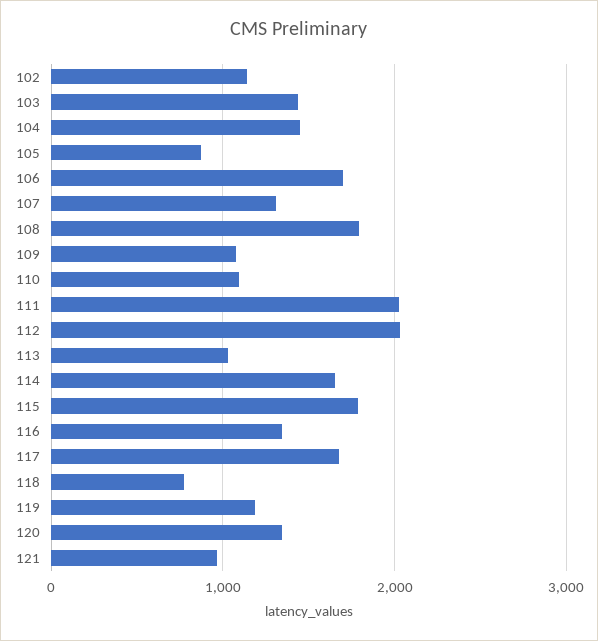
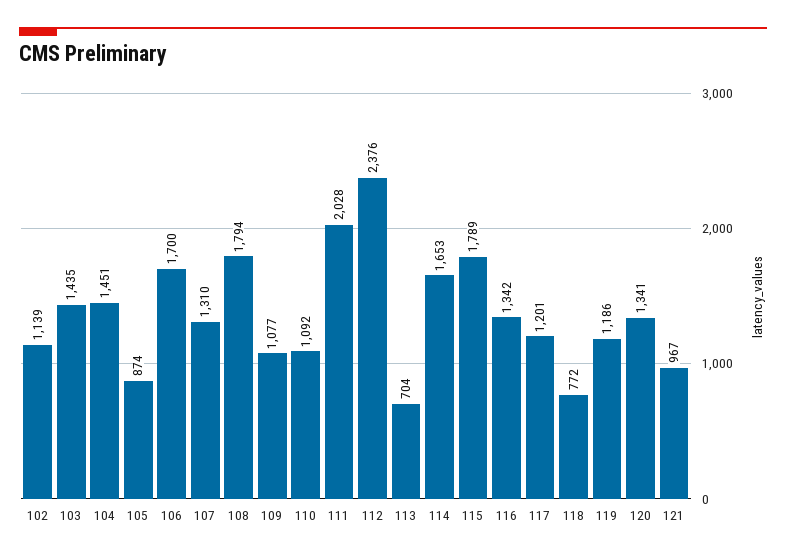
112: 2000 -> 2376
113: 1000 -> 704
117: 1700 -> 1201

